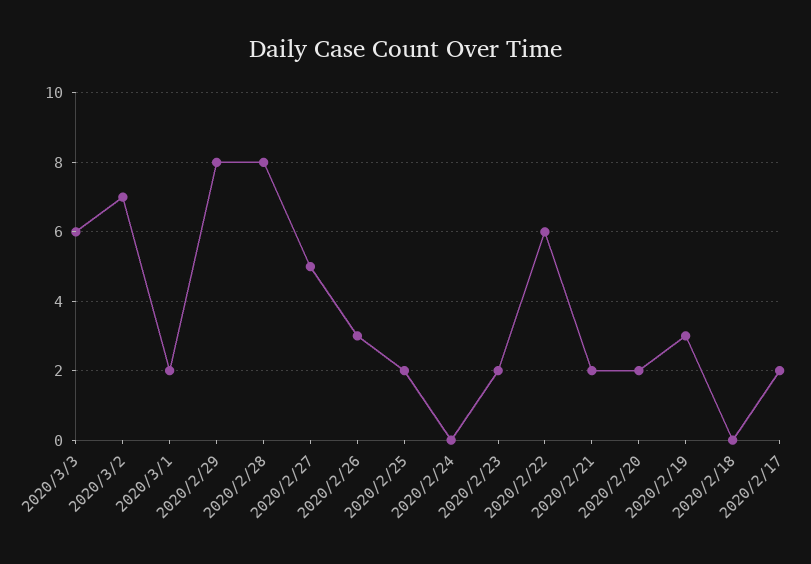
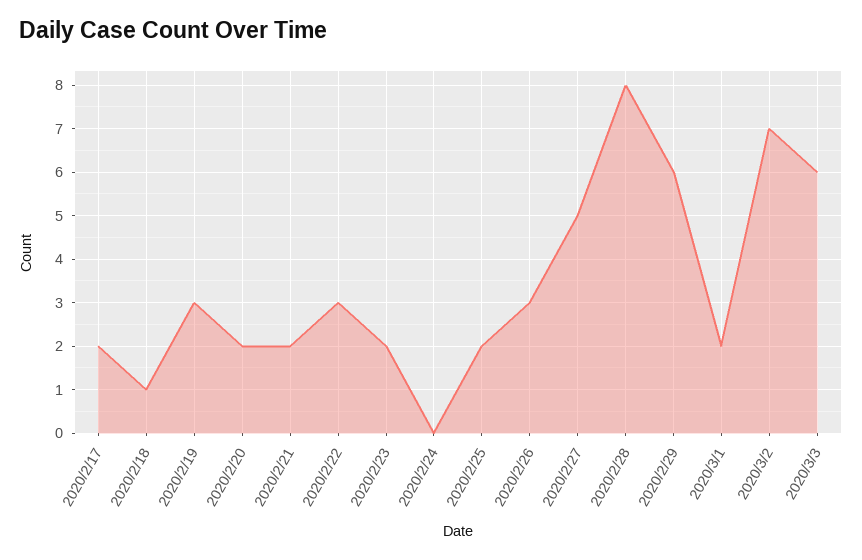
2020/2/29: 8 -> 6
2020/2/22: 6 -> 3
2020/2/18: 0 -> 1

